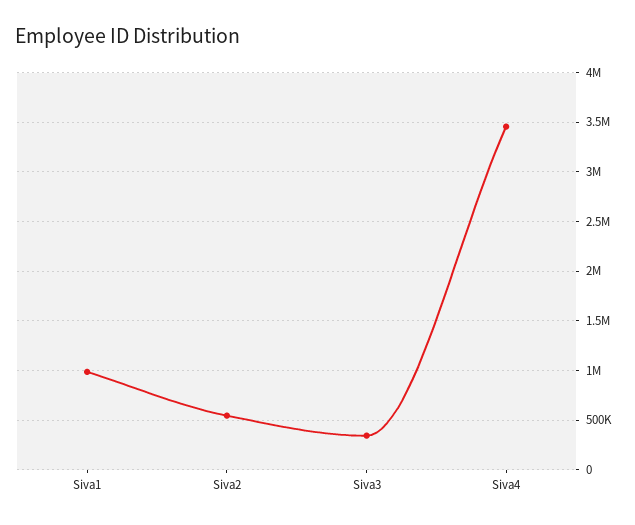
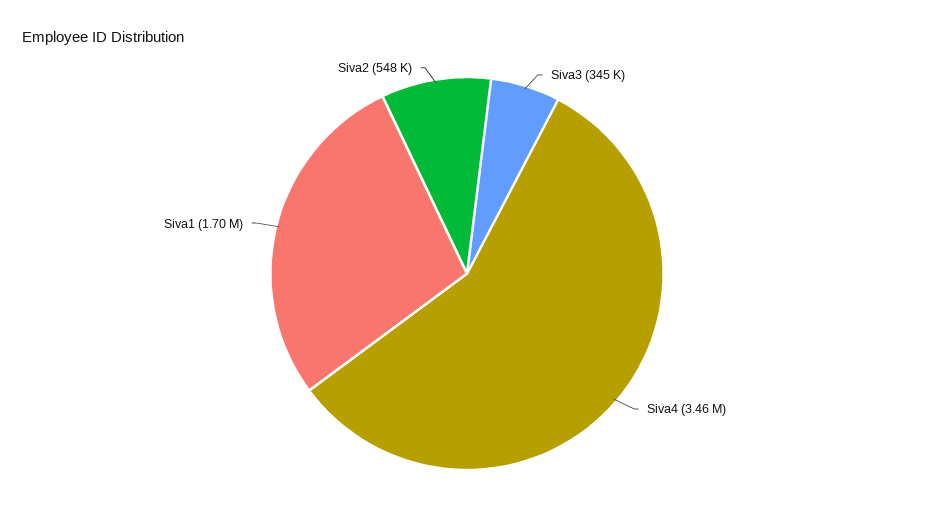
Siva1: 1000000 -> 1700000

